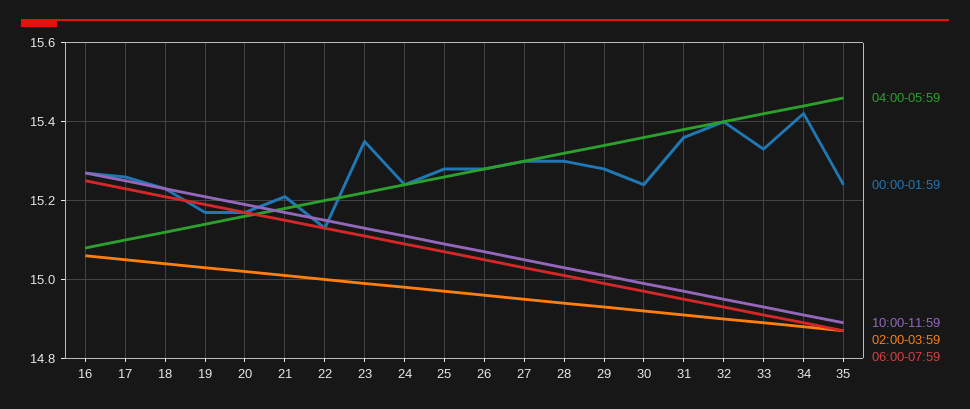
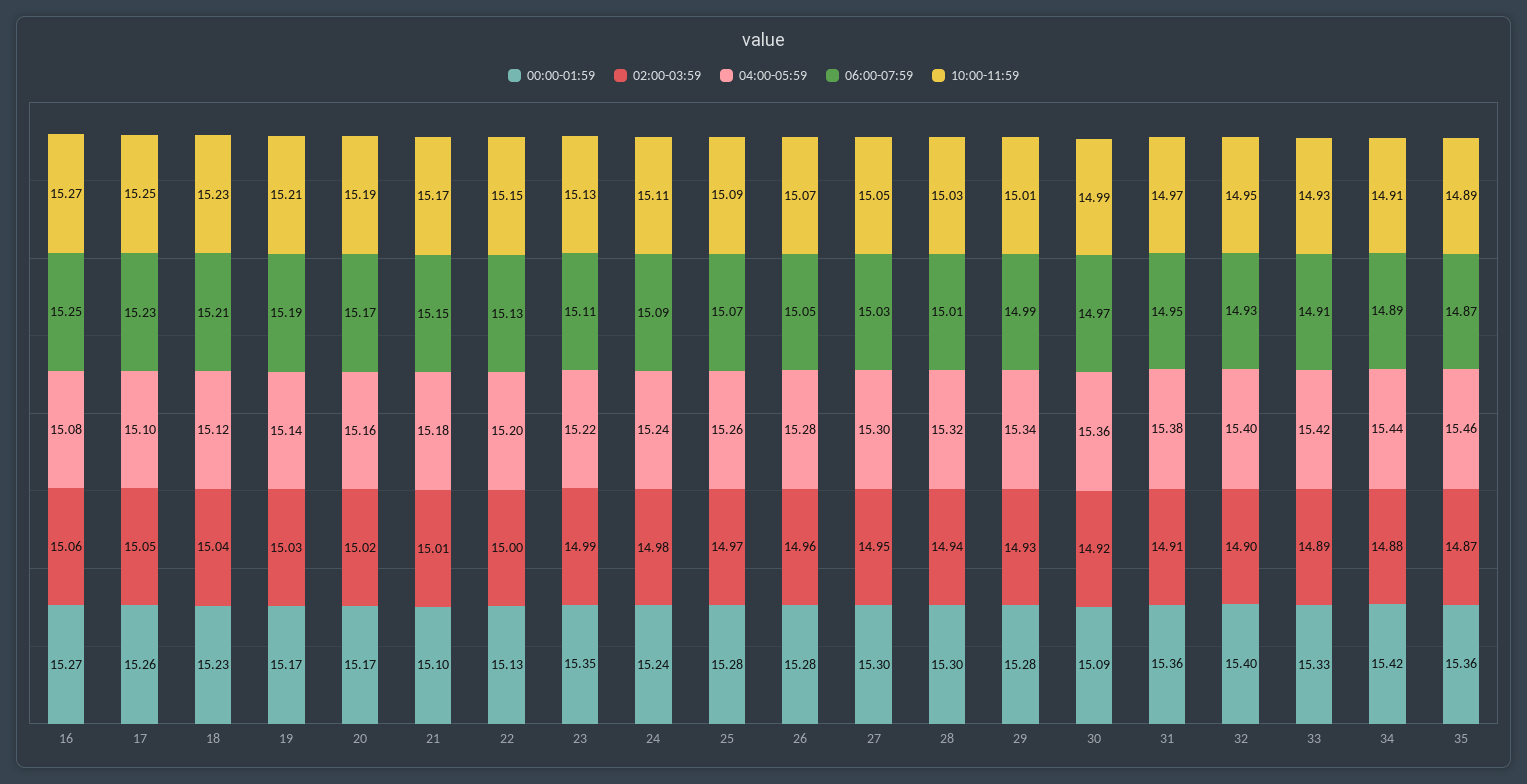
00:00-01:59, 21: 15.2 -> 15.1
00:00-01:59, 30: 15.25 -> 15.09
00:00-01:59, 35: 15.25 -> 15.36

